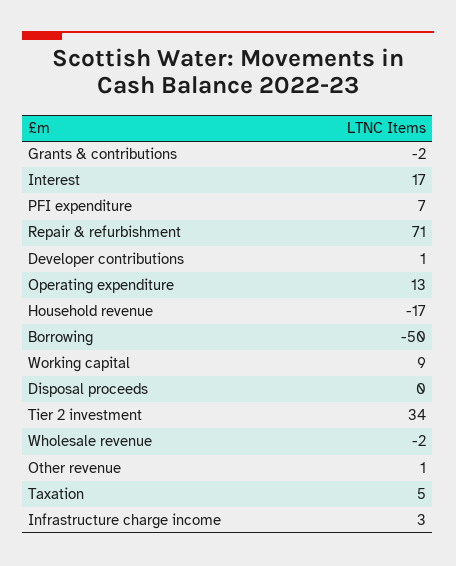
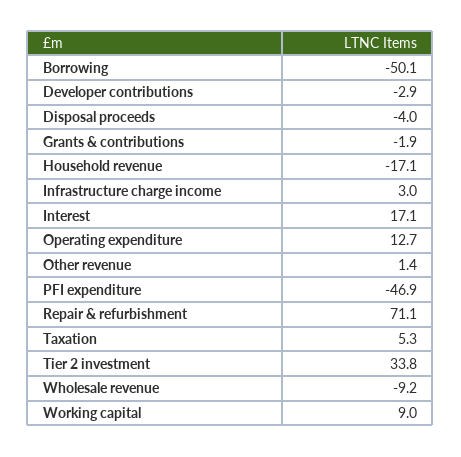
PFI expenditure: 7 -> -46.9
Developer contributions: 1 -> -2.9
Disposal proceeds: 0 -> -4
Wholesale revenue: -2 -> -9.2

